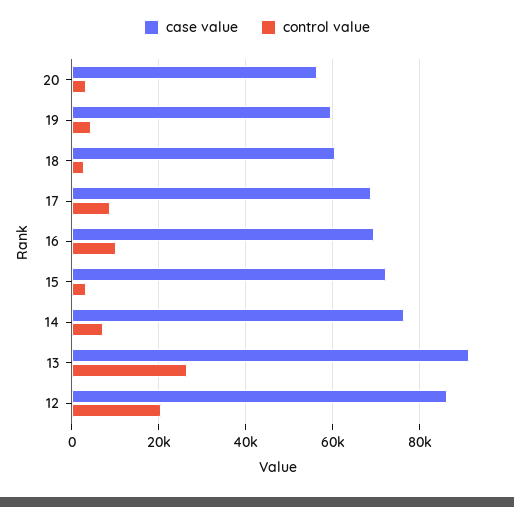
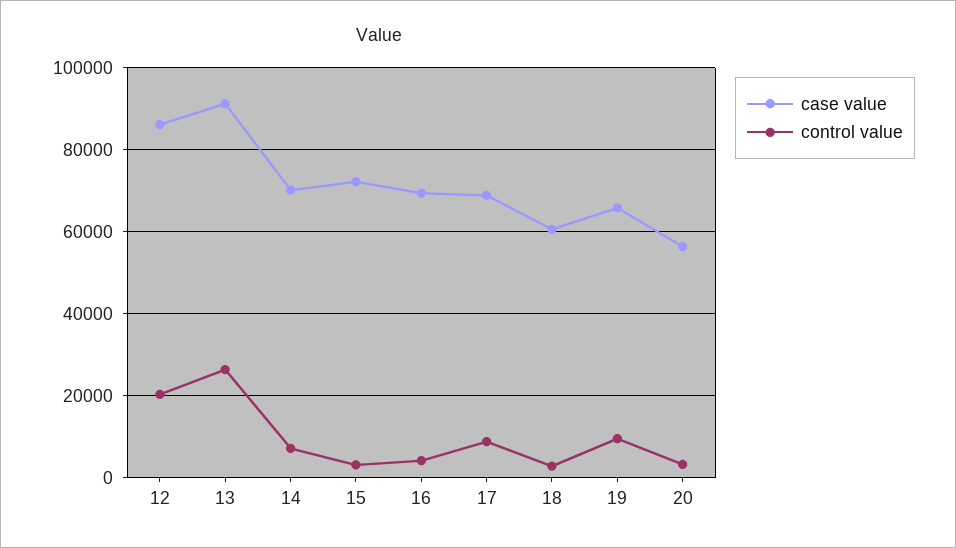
case value, 19: 60000 -> 66000
control value, 19: 4000 -> 10000
control value, 16: 10000 -> 4000
case value, 14: 76000 -> 70000

